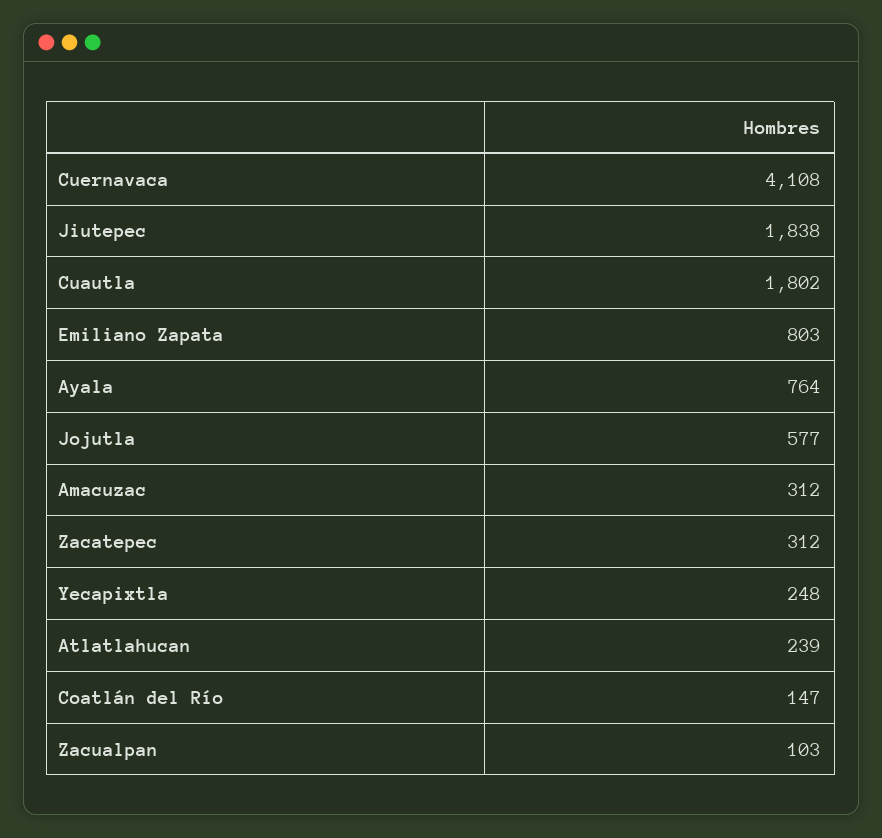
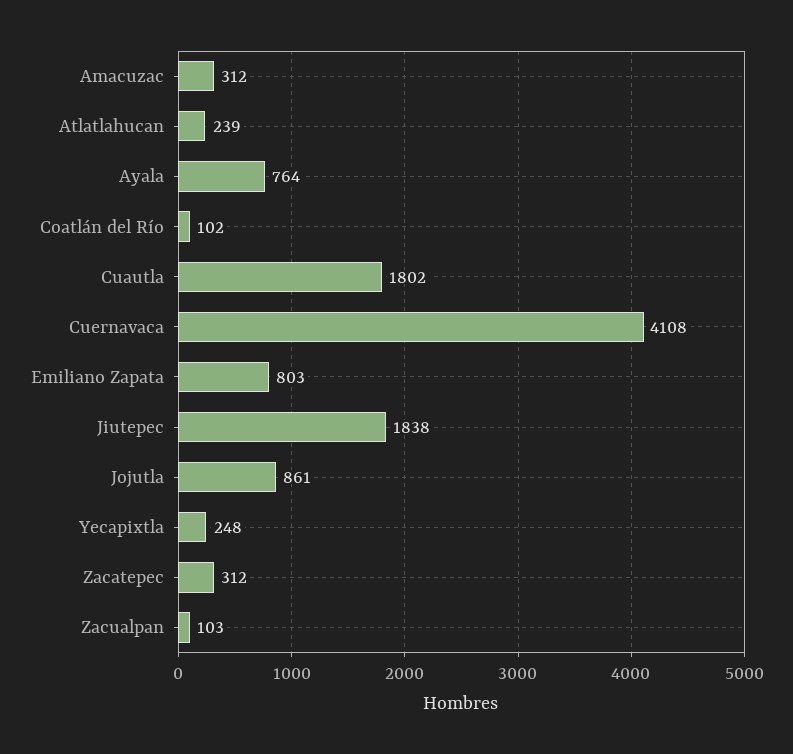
Jojutla: 577 -> 861
Coatlán del Río: 147 -> 102

